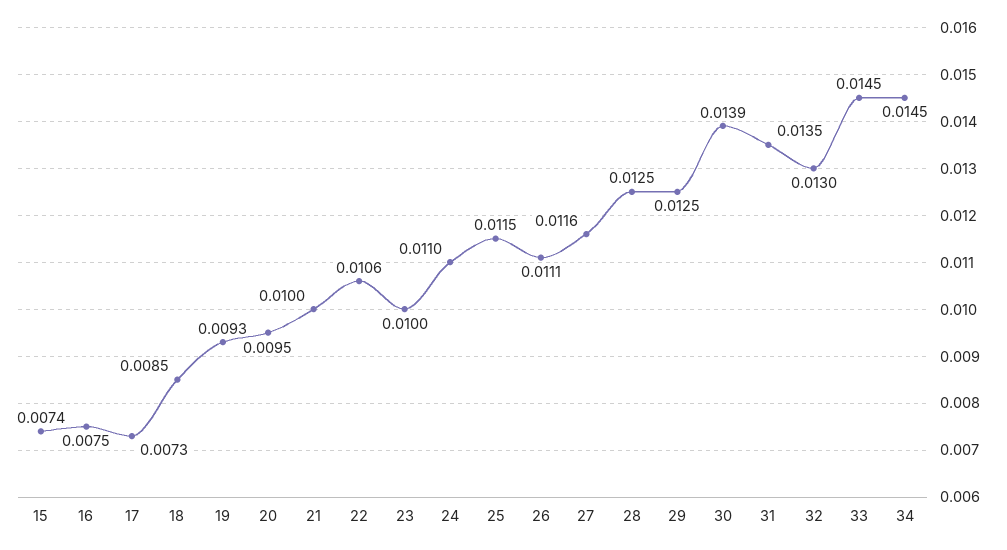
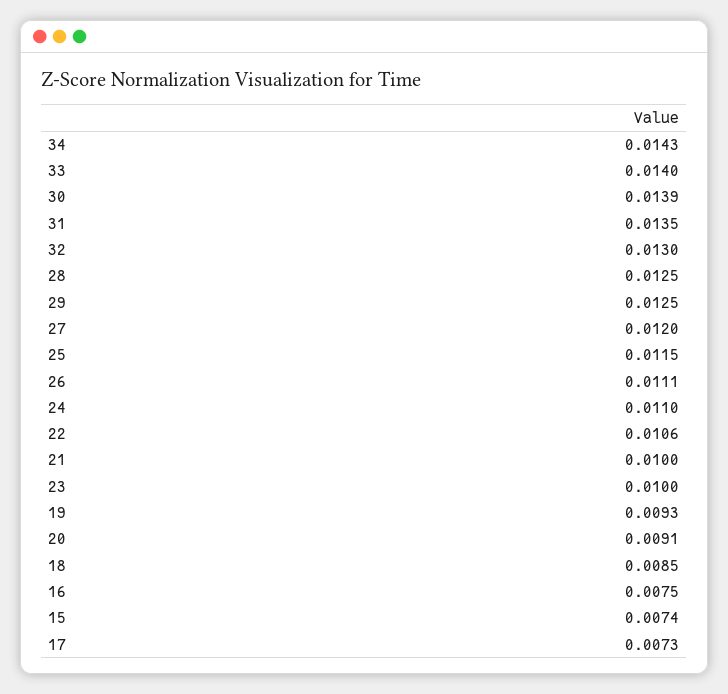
20: 0.0095 -> 0.0091
27: 0.0116 -> 0.012
33: 0.0145 -> 0.014
34: 0.0145 -> 0.0143

